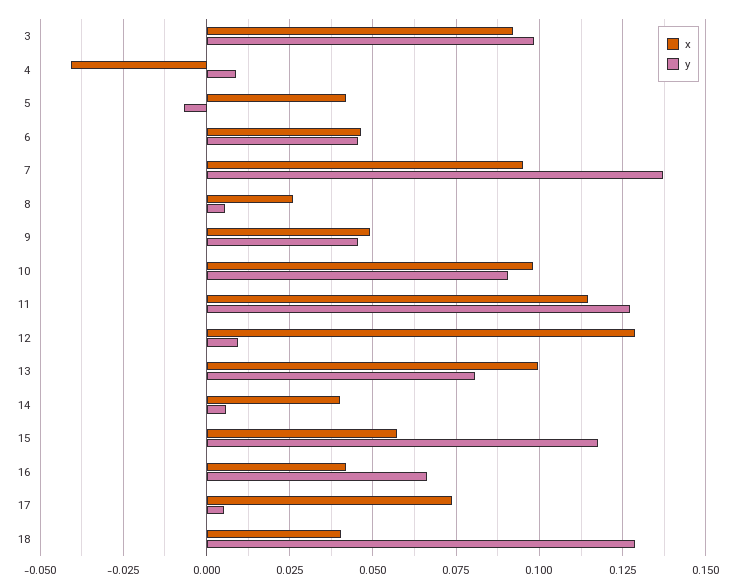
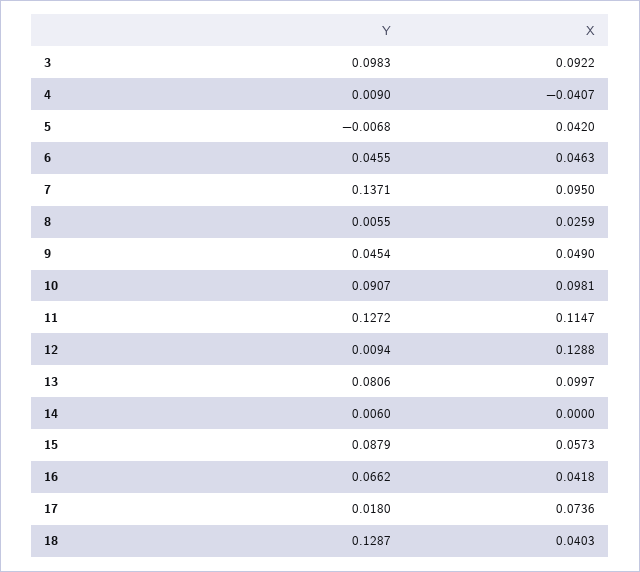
x, 14: 0.04 -> 0
y, 15: 0.1175 -> 0.0879
y, 17: 0.005 -> 0.018

